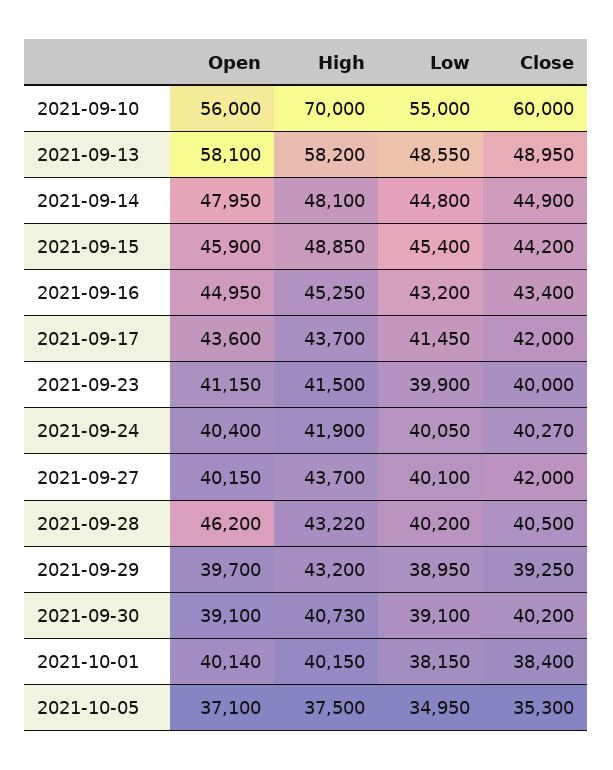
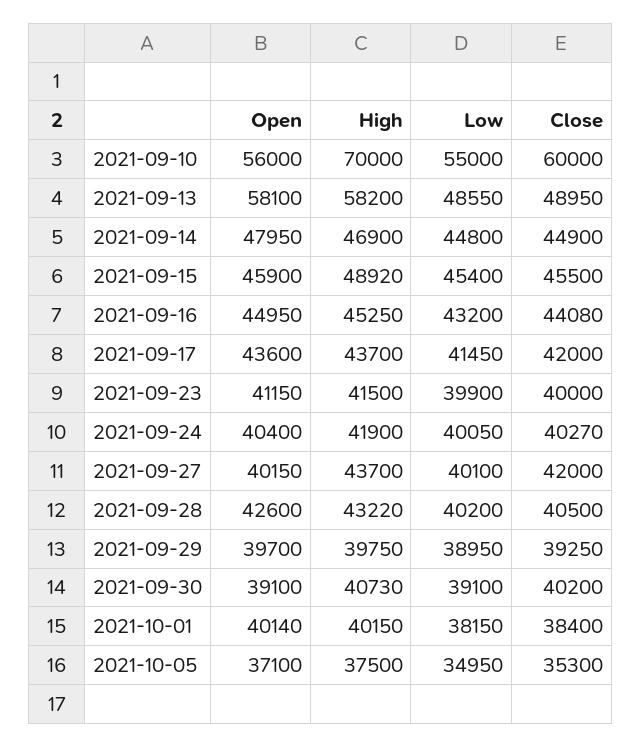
High, 2021-09-14: 48100 -> 46900
High, 2021-09-15: 48850 -> 48920
Close, 2021-09-15: 44200 -> 45500
Close, 2021-09-16: 43400 -> 44080
Open, 2021-09-28: 46200 -> 42600
High, 2021-09-29: 43200 -> 39750

